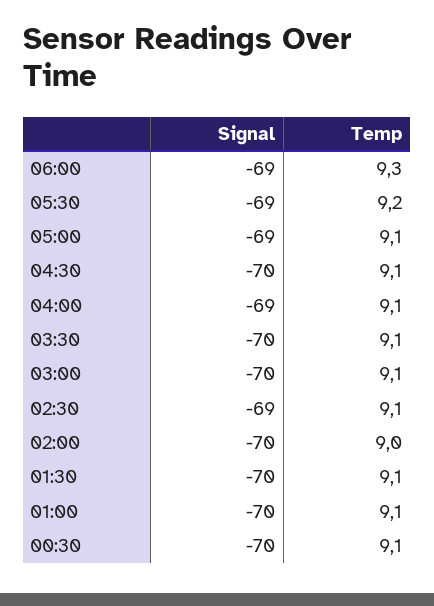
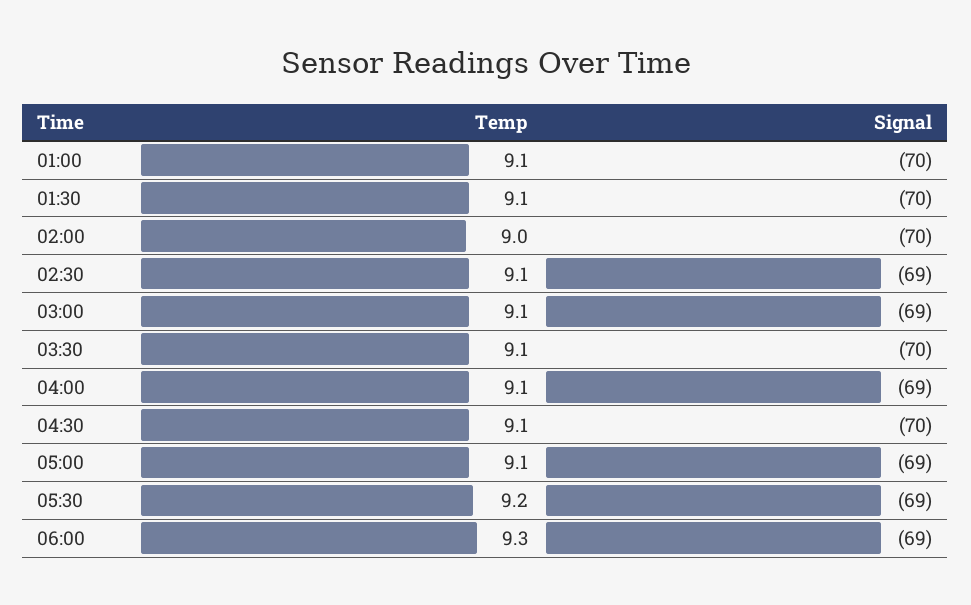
Signal, 03:00: -70 -> -69
Signal, 00:30: -70 -> none
Temp, 00:30: 9.1 -> none

